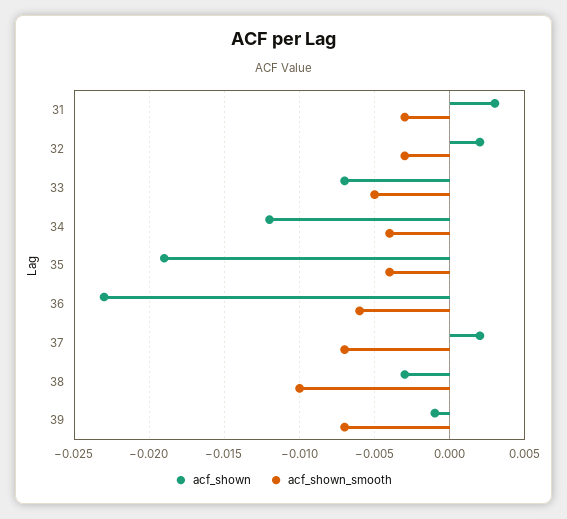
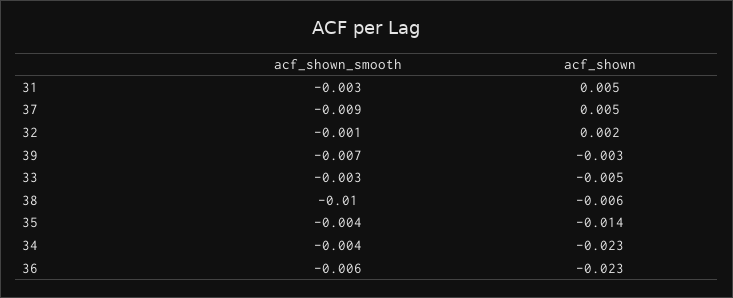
acf_shown, 31: 0.003 -> 0.005
acf_shown_smooth, 32: -0.003 -> -0.001
acf_shown, 33: -0.007 -> -0.005
acf_shown_smooth, 33: -0.005 -> -0.003
acf_shown, 34: -0.012 -> -0.023
acf_shown, 35: -0.019 -> -0.014
acf_shown, 37: 0.002 -> 0.005
acf_shown_smooth, 37: -0.007 -> -0.009
acf_shown, 38: -0.003 -> -0.006
acf_shown, 39: -0.001 -> -0.003

